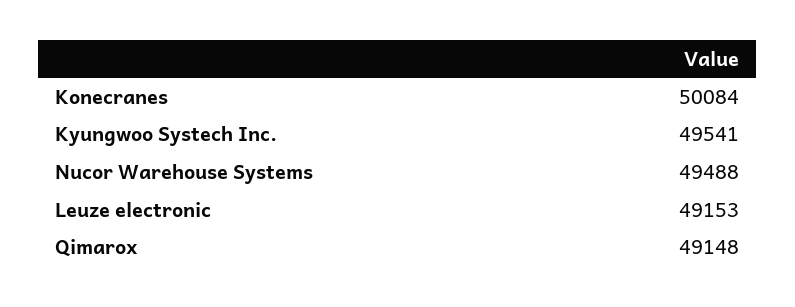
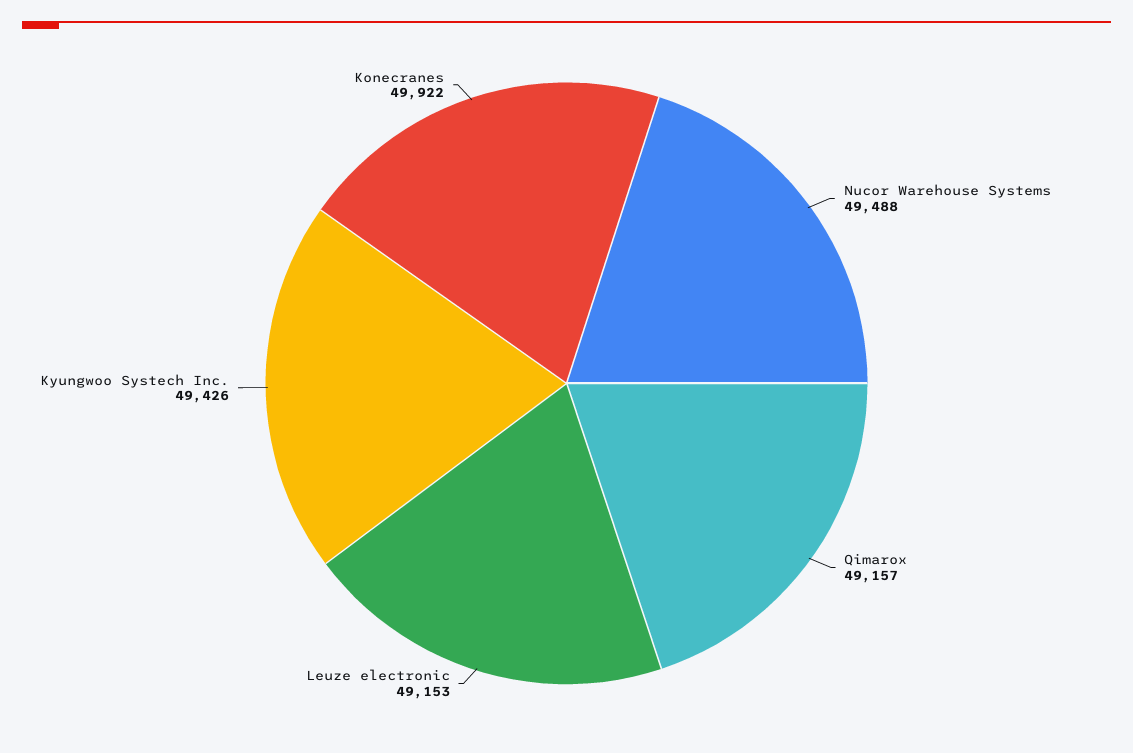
Konecranes: 50084 -> 49922
Kyungwoo Systech Inc.: 49541 -> 49426
Qimarox: 49148 -> 49157

